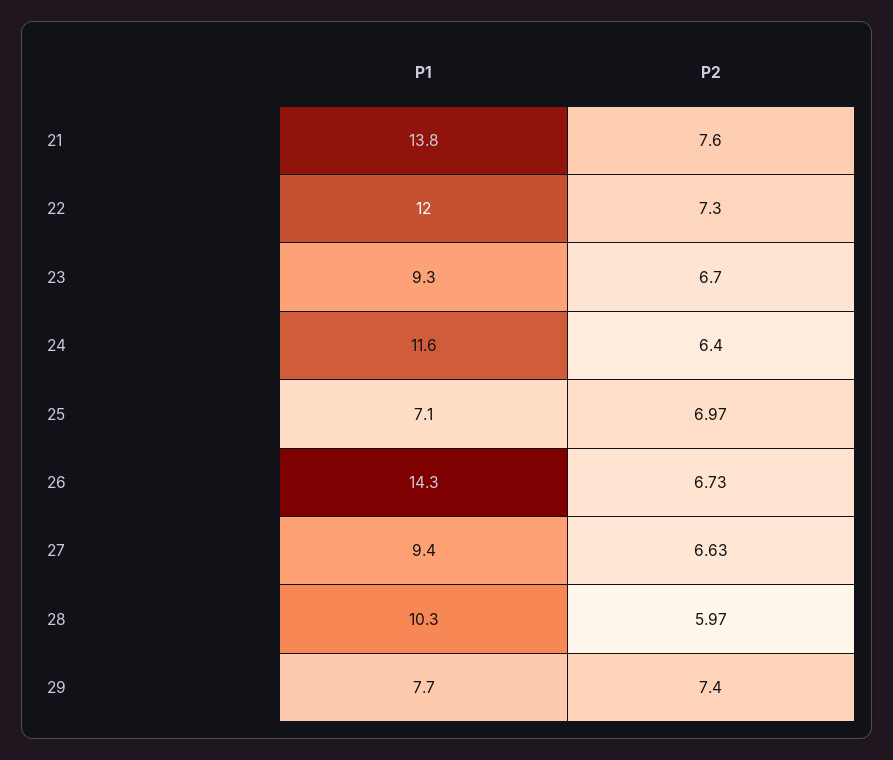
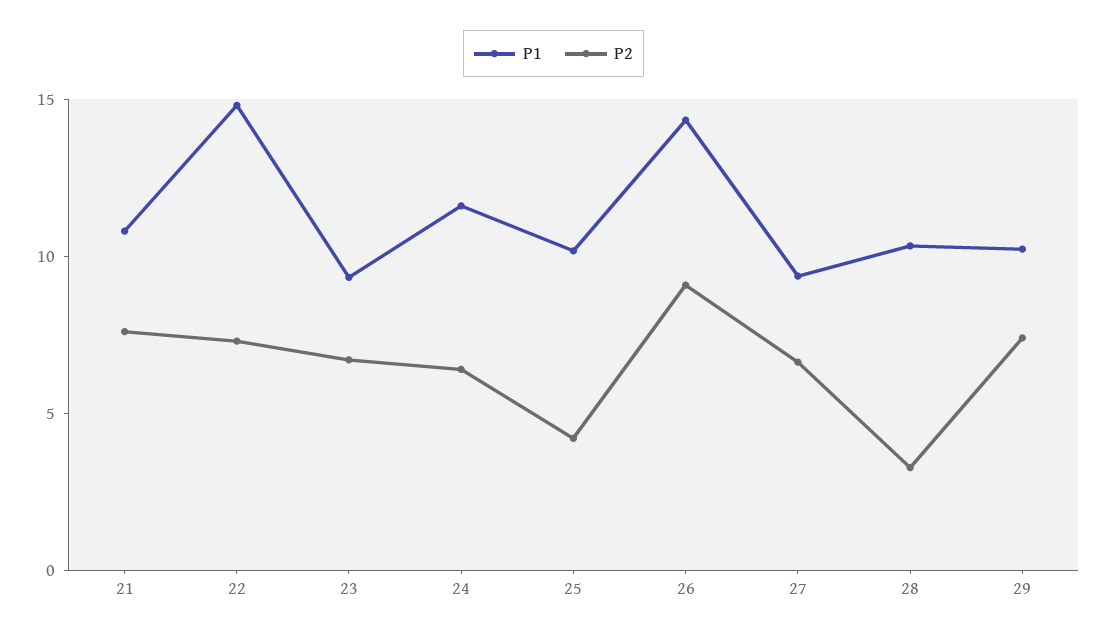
P1, 21: 13.8 -> 11
P1, 22: 12 -> 15
P1, 25: 7.1 -> 10
P2, 25: 6.97 -> 4
P2, 26: 6.73 -> 9
P2, 28: 5.97 -> 3
P1, 29: 7.7 -> 10

